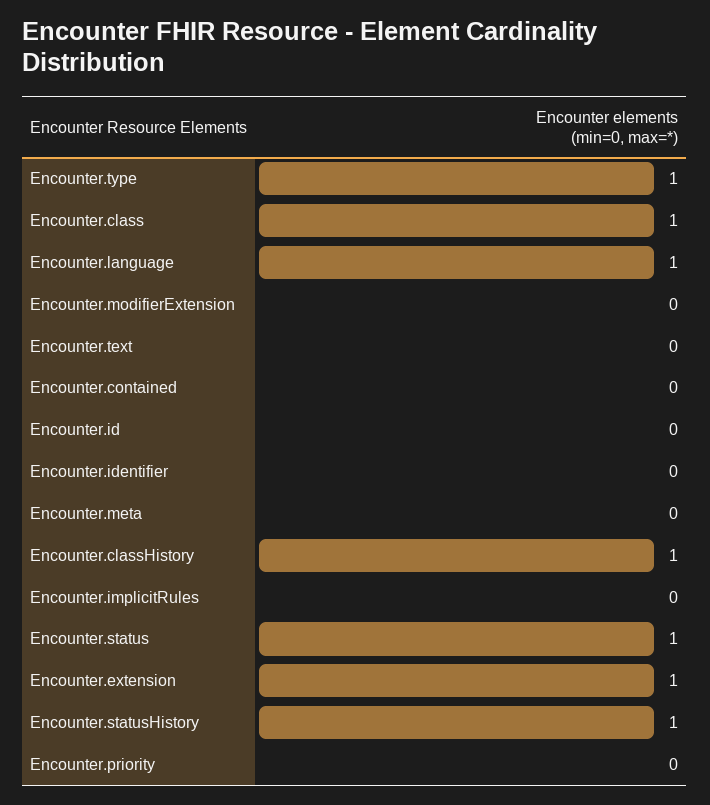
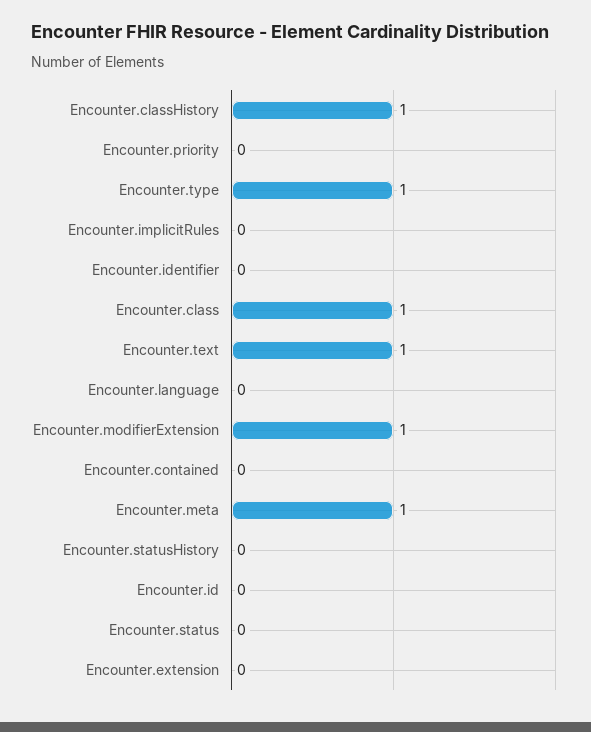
Encounter.language: 1 -> 0
Encounter.modifierExtension: 0 -> 1
Encounter.text: 0 -> 1
Encounter.meta: 0 -> 1
Encounter.status: 1 -> 0
Encounter.extension: 1 -> 0
Encounter.statusHistory: 1 -> 0

